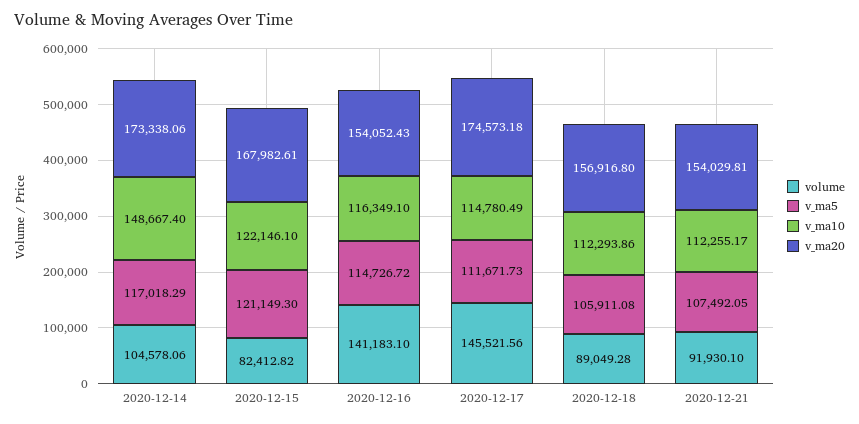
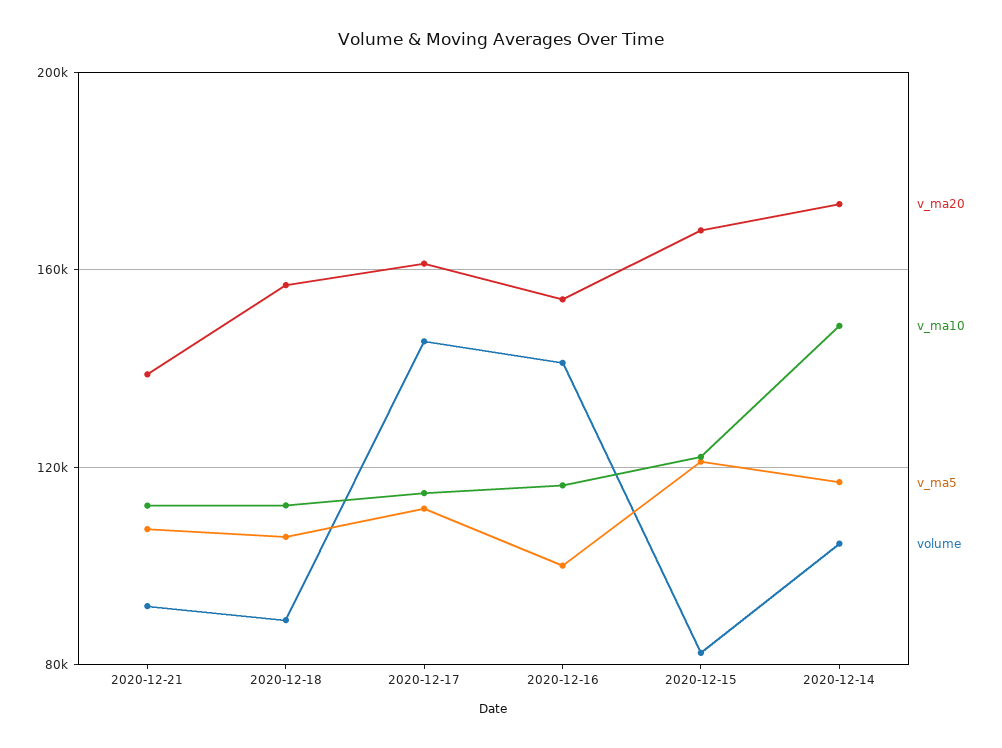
v_ma5, 2020-12-16: 114726.72 -> 100000
v_ma20, 2020-12-17: 174573.18 -> 160000
v_ma20, 2020-12-21: 154029.81 -> 140000

